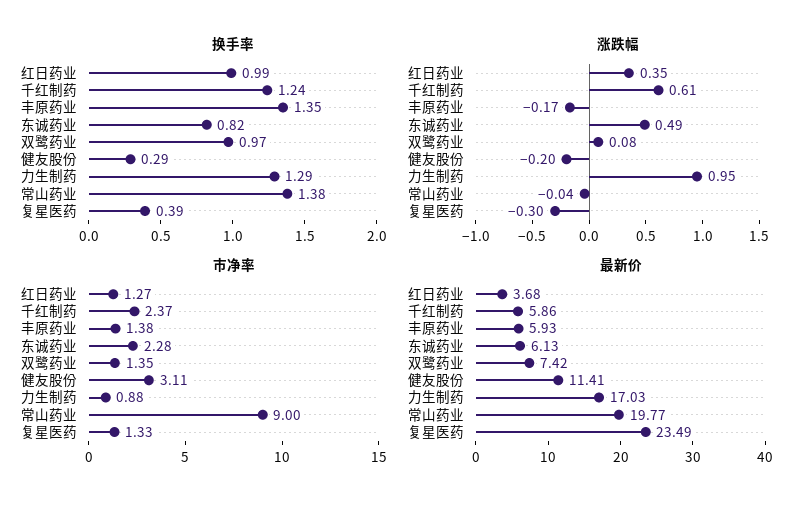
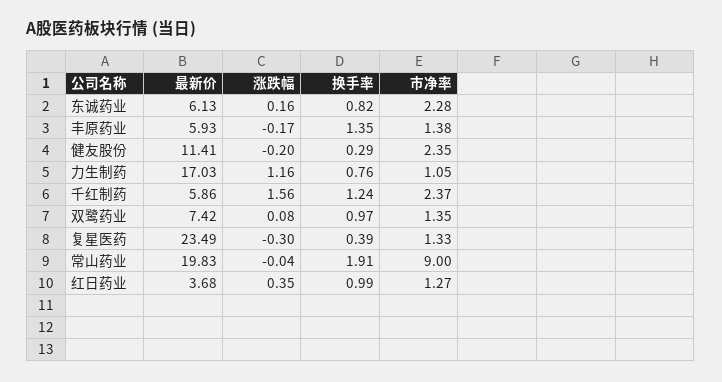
换手率, 力生制药: 1.29 -> 0.76
换手率, 常山药业: 1.38 -> 1.91
涨跌幅, 千红制药: 0.61 -> 1.56
涨跌幅, 东诚药业: 0.49 -> 0.16
涨跌幅, 力生制药: 0.95 -> 1.16
市净率, 健友股份: 3.11 -> 2.35
市净率, 力生制药: 0.88 -> 1.05
最新价, 常山药业: 19.77 -> 19.83

